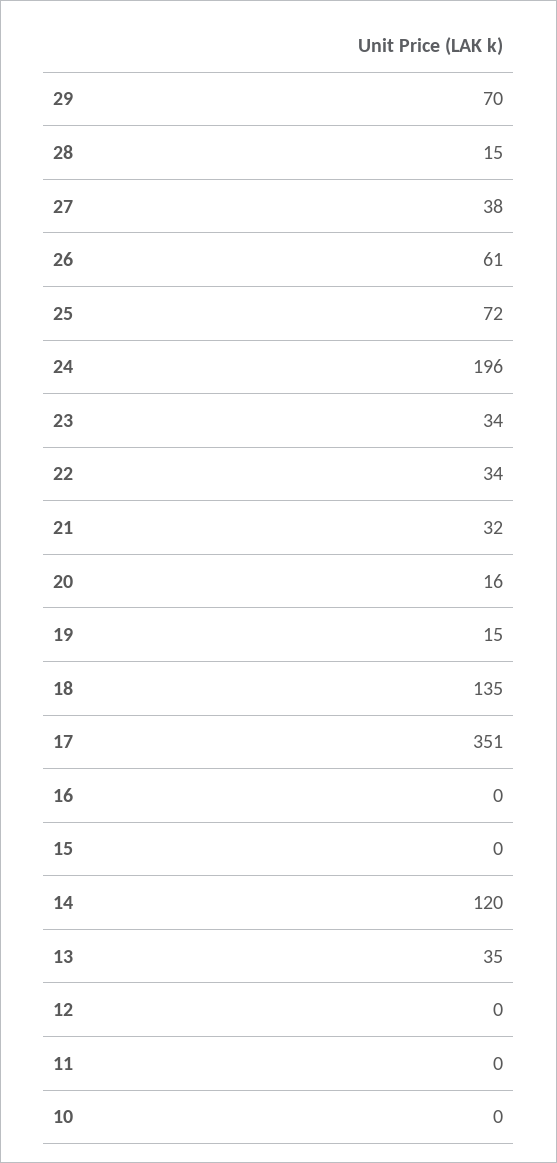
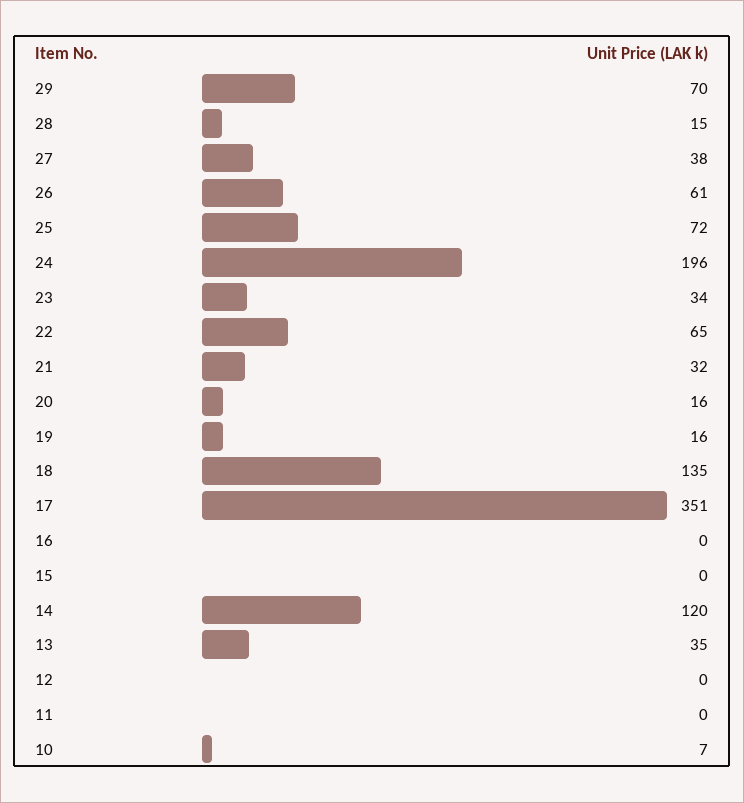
22: 34 -> 65
19: 15 -> 16
10: 0 -> 7

